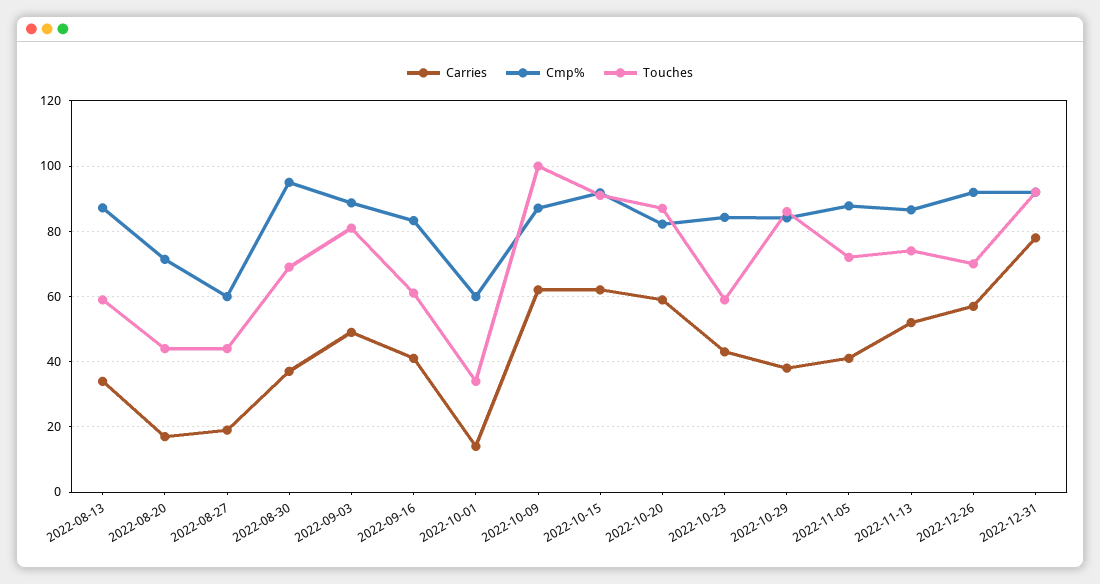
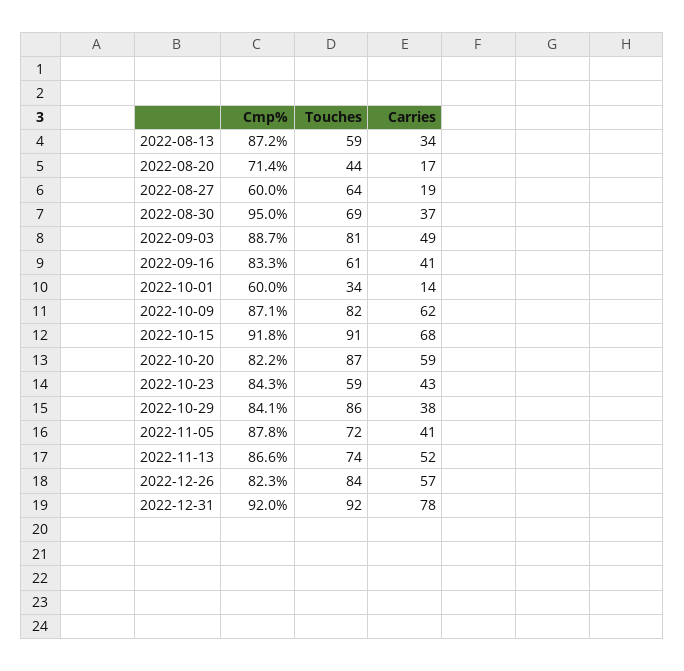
Touches, 2022-08-27: 44 -> 64
Touches, 2022-10-09: 100 -> 82
Carries, 2022-10-15: 62 -> 68
Cmp%, 2022-12-26: 92 -> 82.3
Touches, 2022-12-26: 70 -> 84

